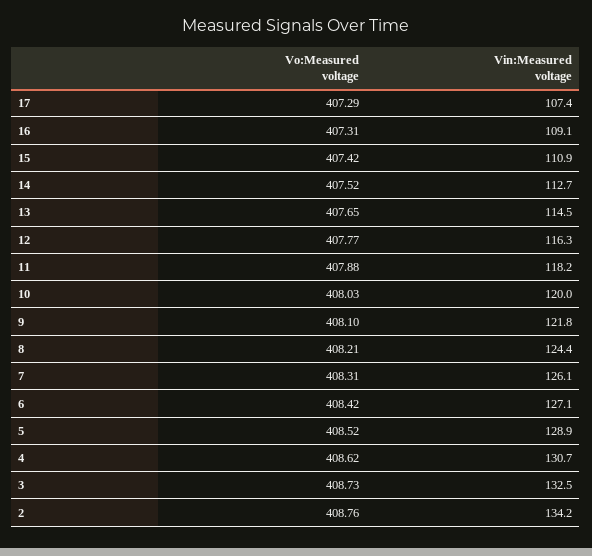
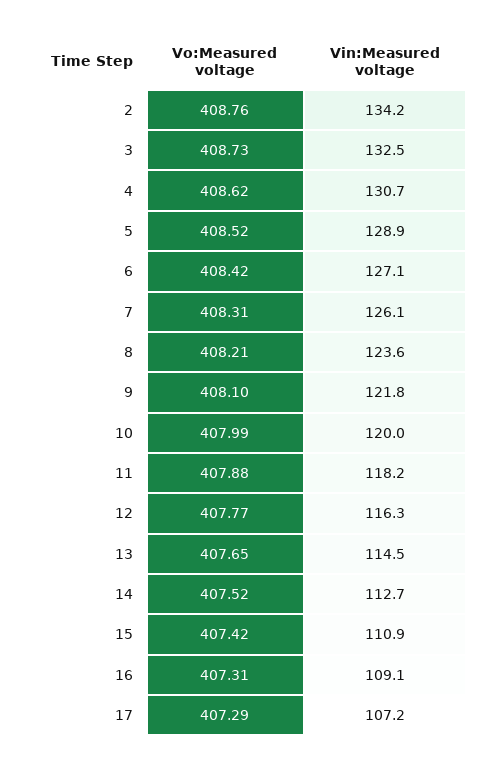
Vin:Measured voltage, 17: 107.4 -> 107.2
Vo:Measured voltage, 10: 408.03 -> 407.99
Vin:Measured voltage, 8: 124.4 -> 123.6

